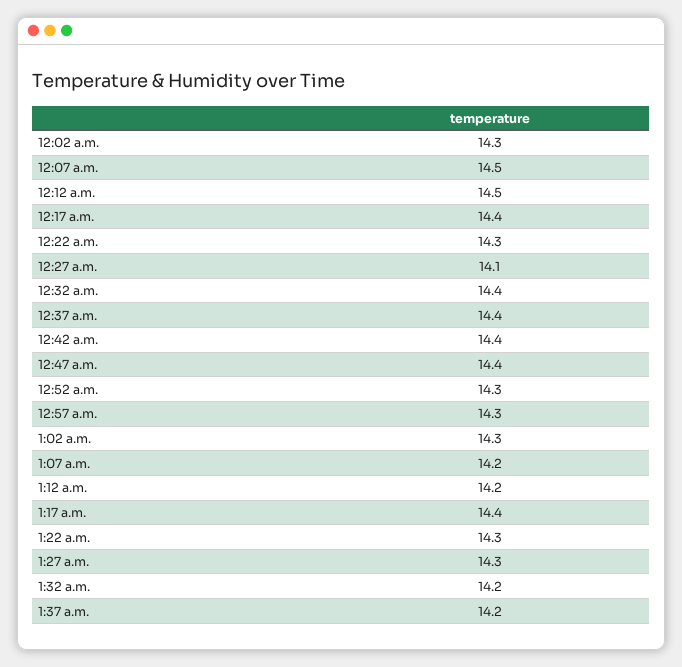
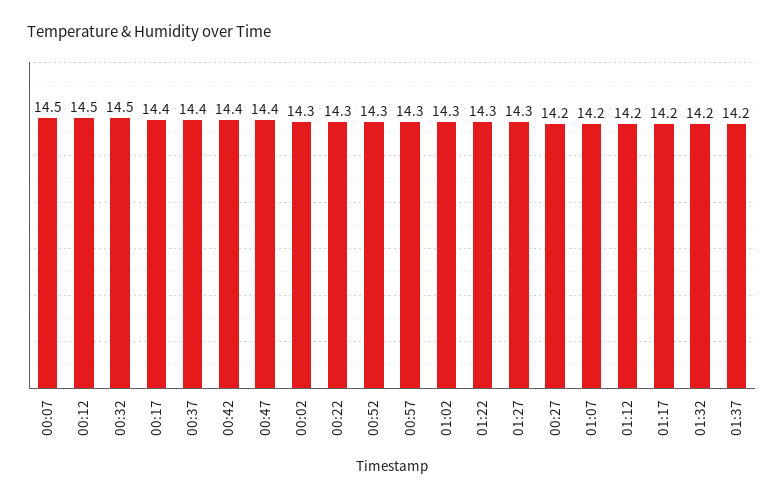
12:27 a.m.: 14.1 -> 14.2
12:32 a.m.: 14.4 -> 14.5
1:17 a.m.: 14.4 -> 14.2

